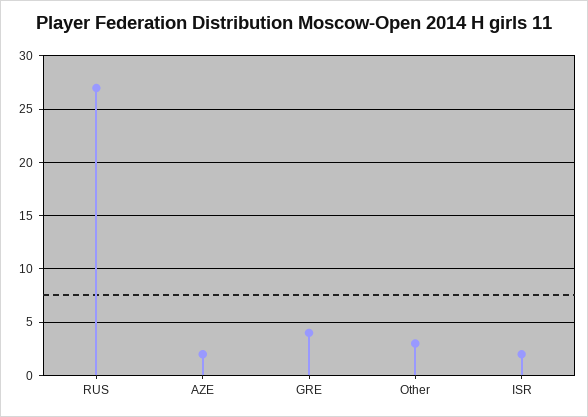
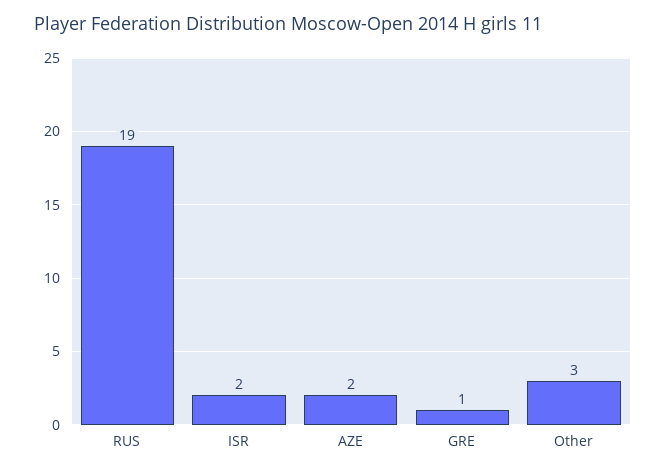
RUS: 27 -> 19
GRE: 4 -> 1

